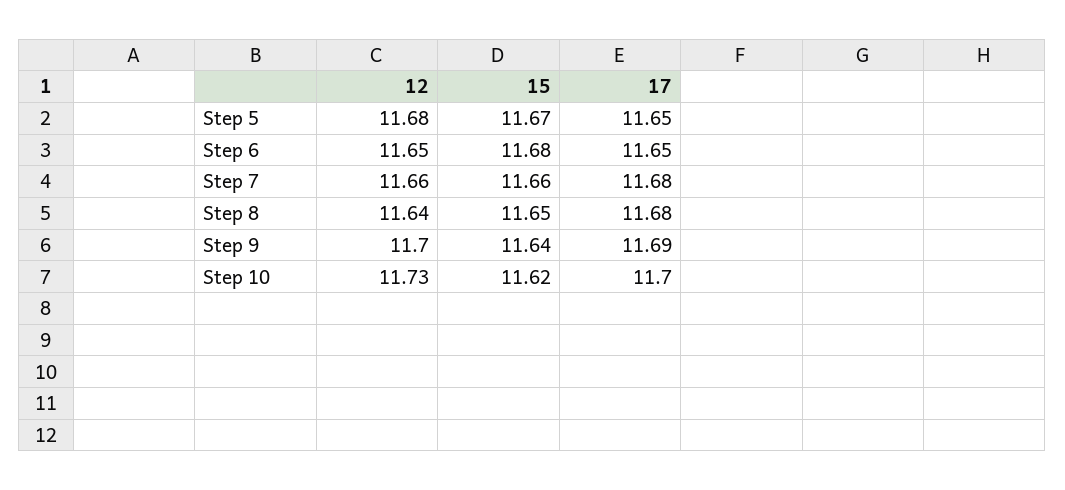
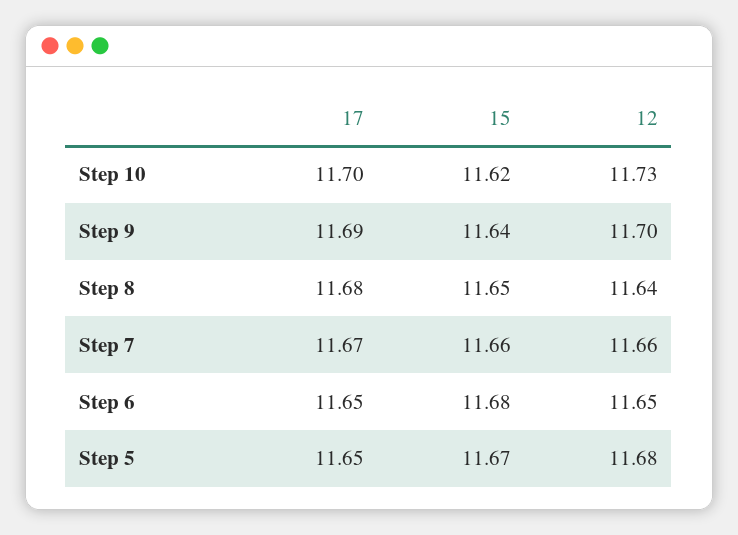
17, Step 7: 11.68 -> 11.67

